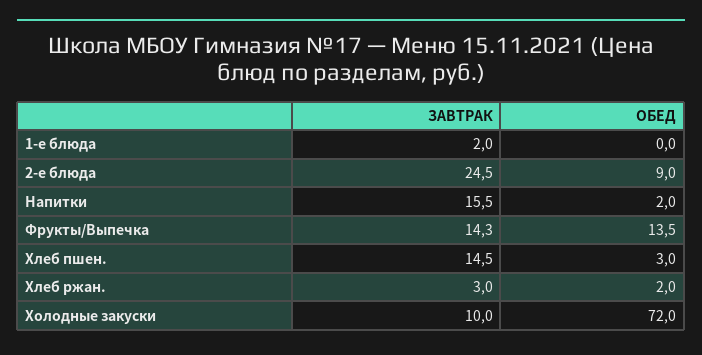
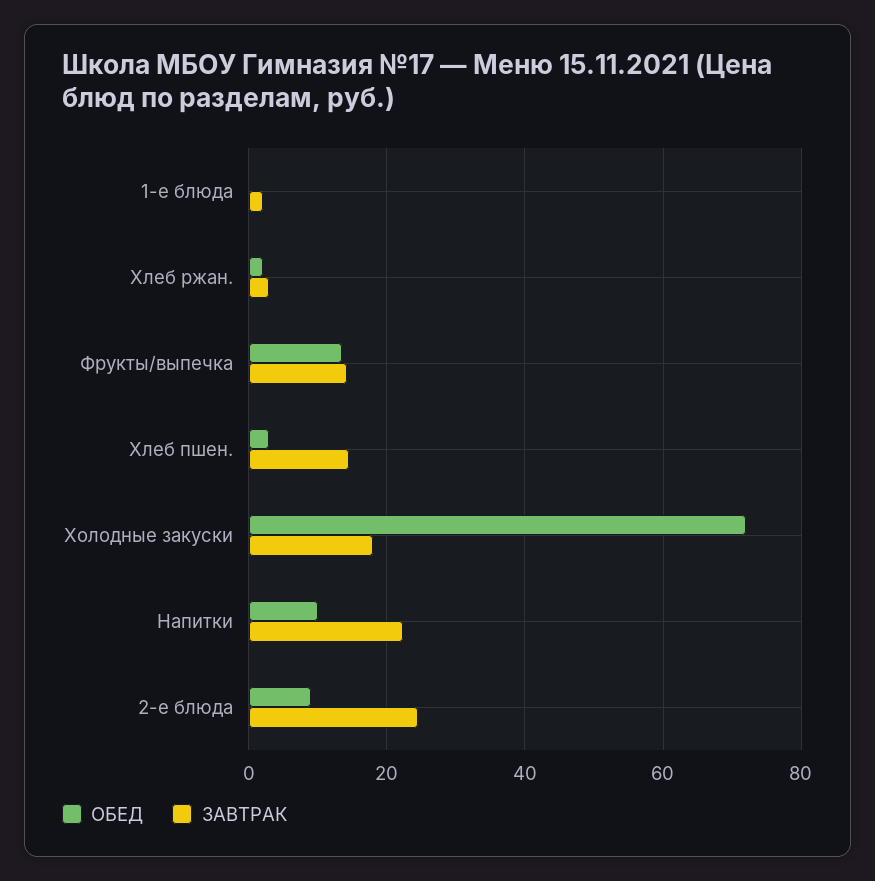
ЗАВТРАК, Напитки: 15.5 -> 22
ОБЕД, Напитки: 2 -> 10
ЗАВТРАК, Холодные закуски: 10 -> 18

